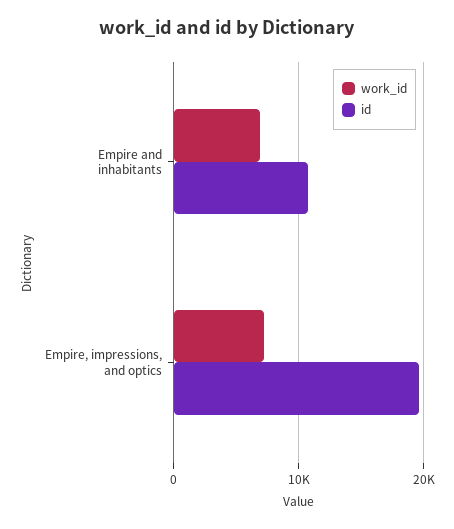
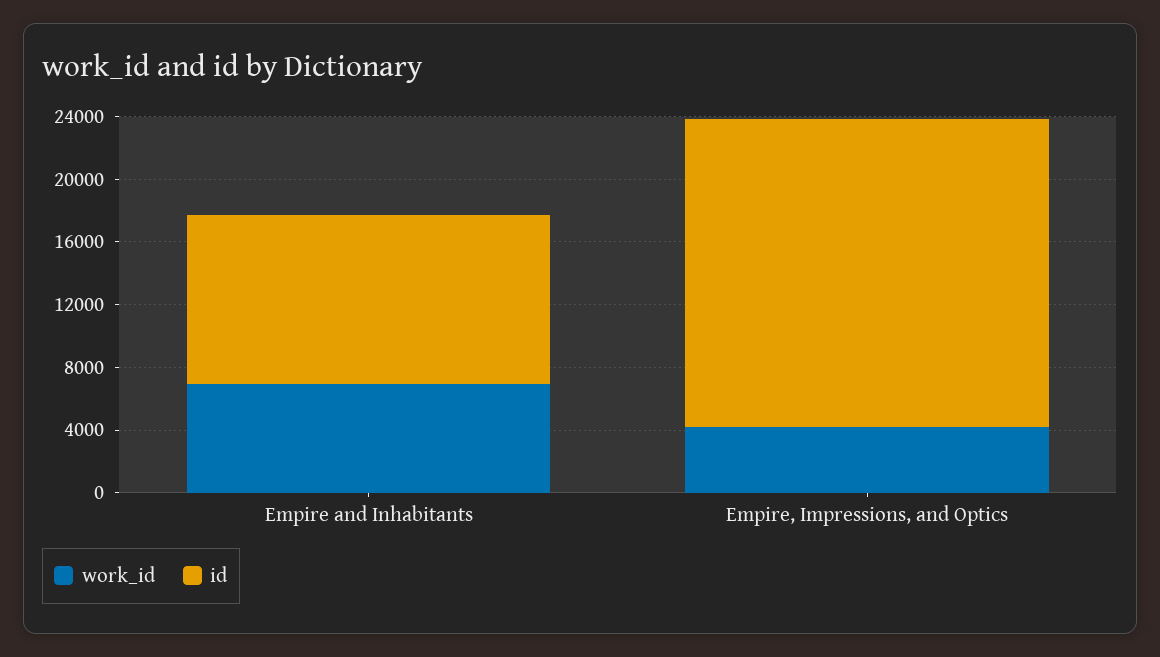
work_id, Empire, impressions, and optics: 7000 -> 4000

